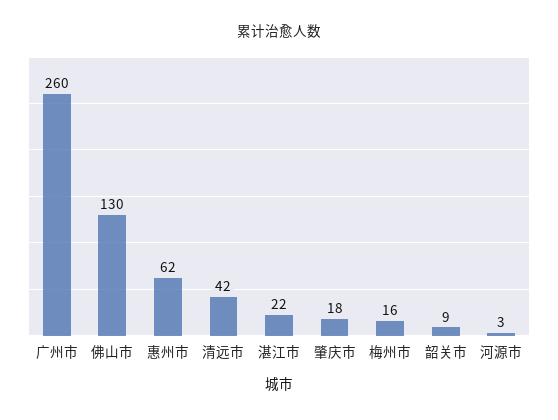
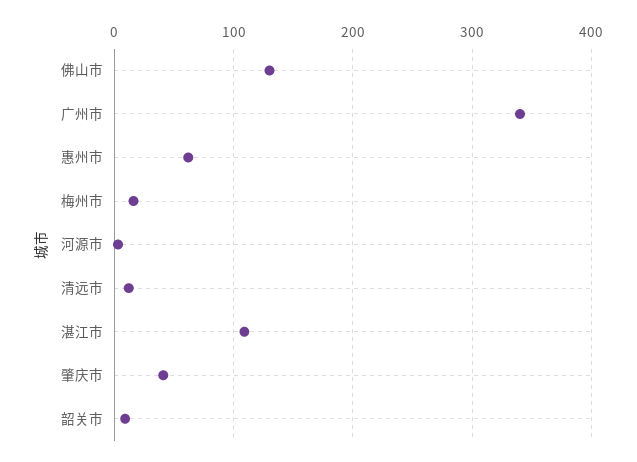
广州市: 260 -> 340
清远市: 42 -> 10
湛江市: 22 -> 110
肇庆市: 18 -> 40

